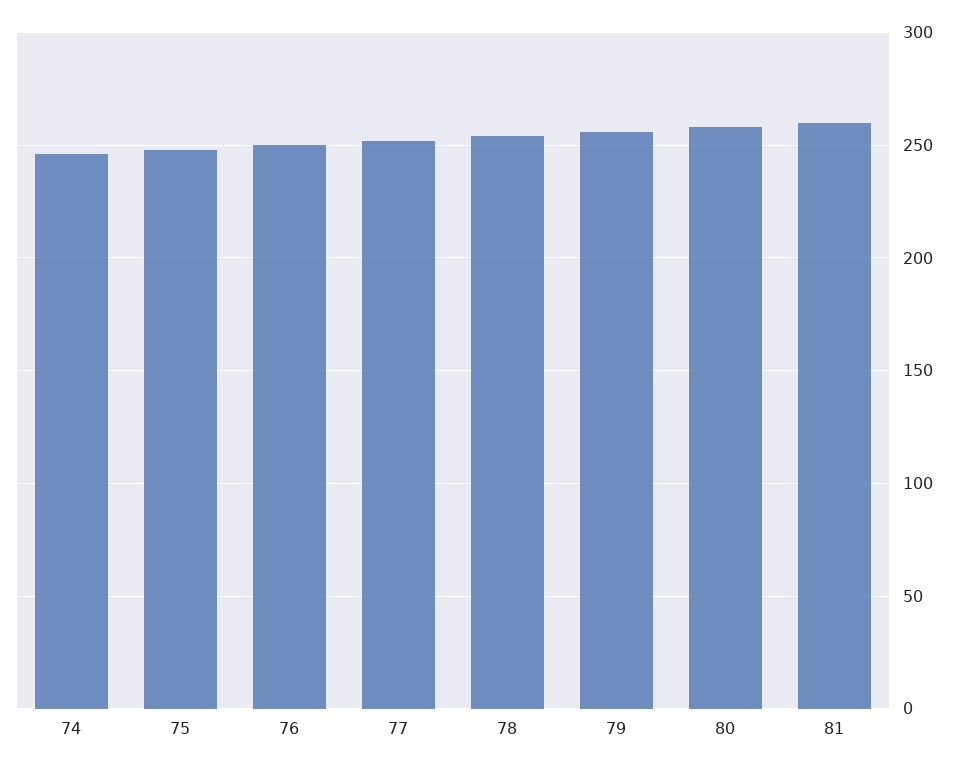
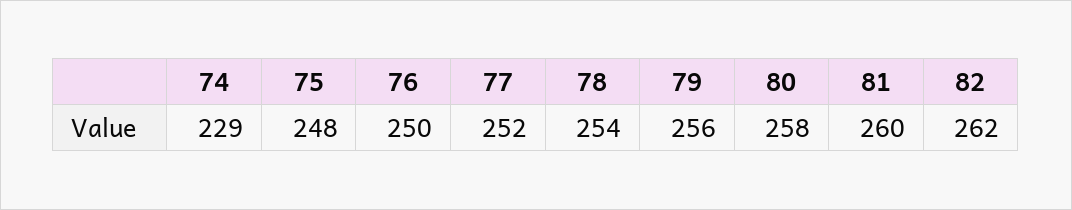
74: 245 -> 229
82: none -> 262

